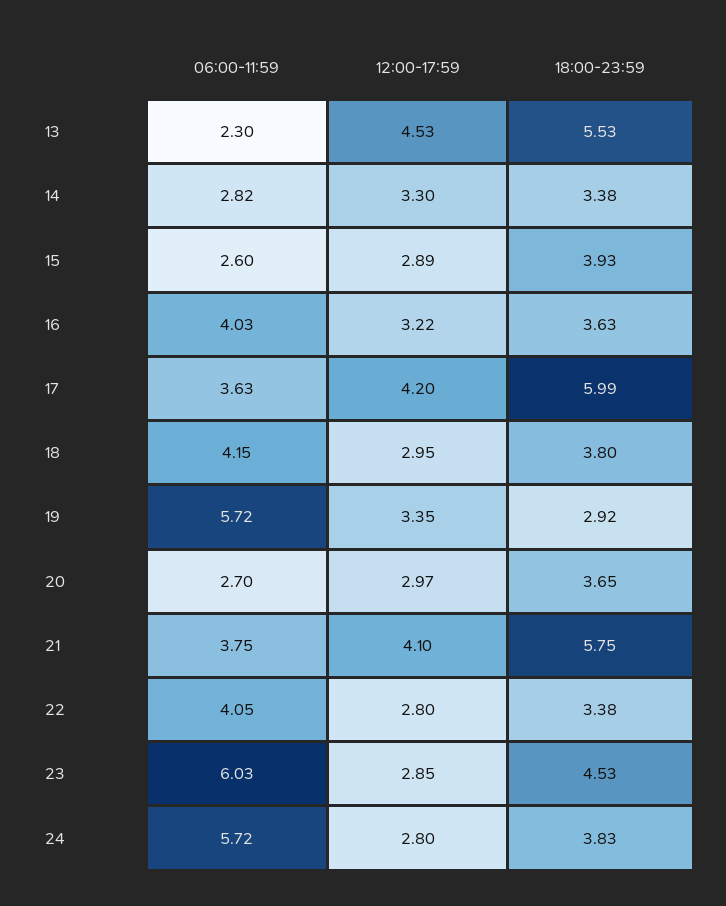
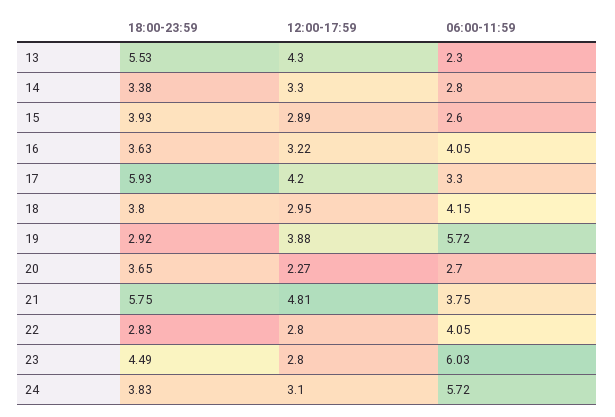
12:00-17:59, 13: 4.53 -> 4.3
06:00-11:59, 14: 2.82 -> 2.8
06:00-11:59, 16: 4.03 -> 4.05
06:00-11:59, 17: 3.63 -> 3.3
18:00-23:59, 17: 5.99 -> 5.93
12:00-17:59, 19: 3.35 -> 3.88
12:00-17:59, 20: 2.97 -> 2.27
12:00-17:59, 21: 4.1 -> 4.81
18:00-23:59, 22: 3.38 -> 2.83
12:00-17:59, 23: 2.85 -> 2.8
18:00-23:59, 23: 4.53 -> 4.49
12:00-17:59, 24: 2.8 -> 3.1

